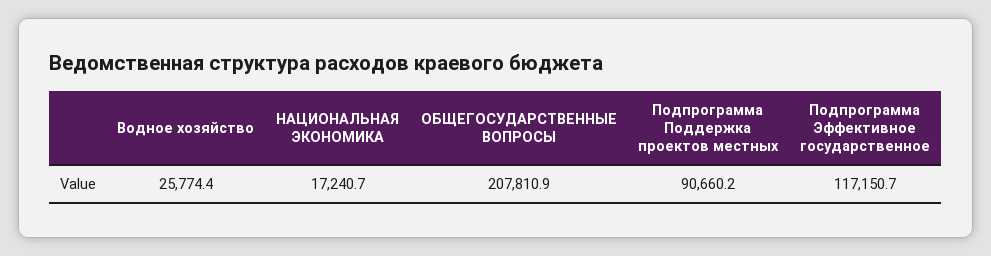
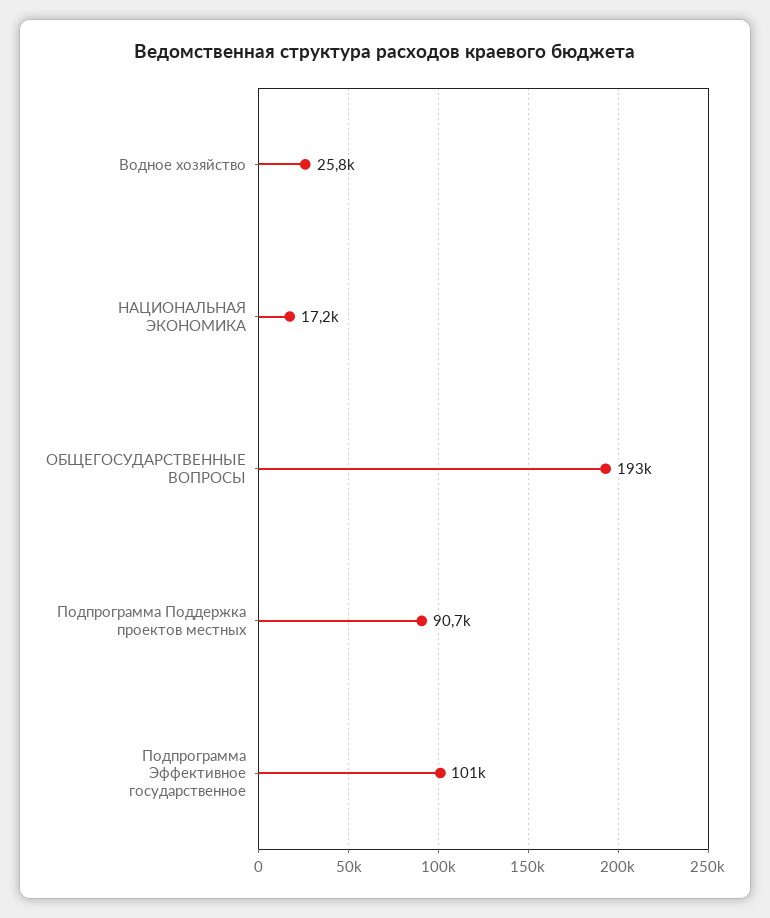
ОБЩЕГОСУДАРСТВЕННЫЕ ВОПРОСЫ: 207810.9 -> 193000
Подпрограмма Эффективное государственное: 117150.7 -> 101000

